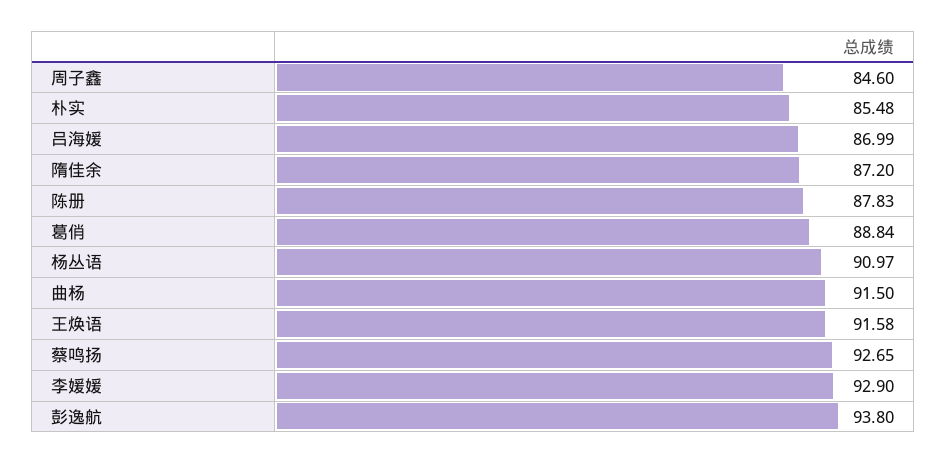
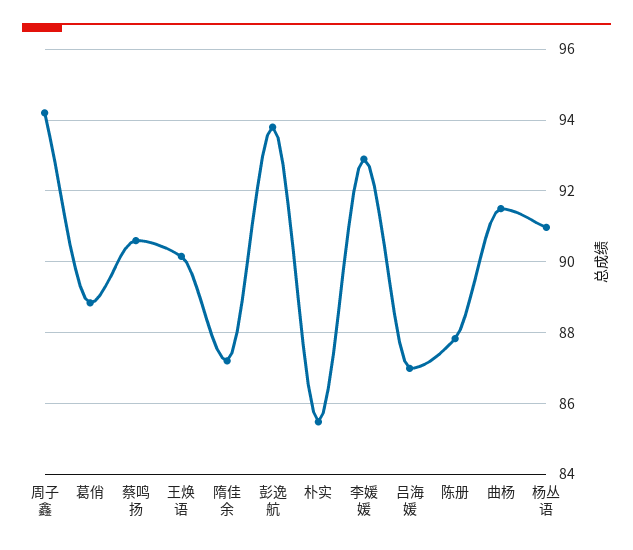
周子鑫: 84.6 -> 94.2
王焕语: 91.58 -> 90.2
蔡鸣扬: 92.65 -> 90.6

